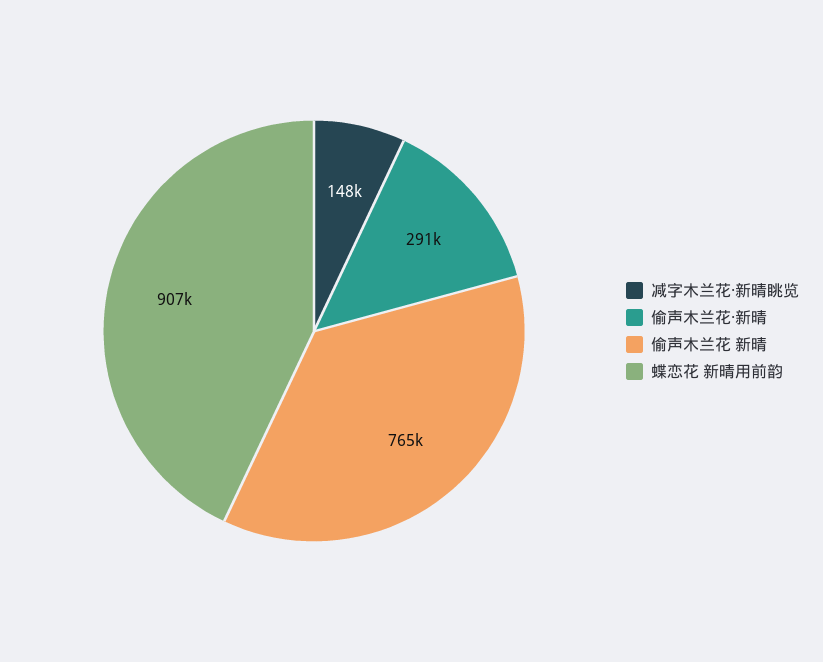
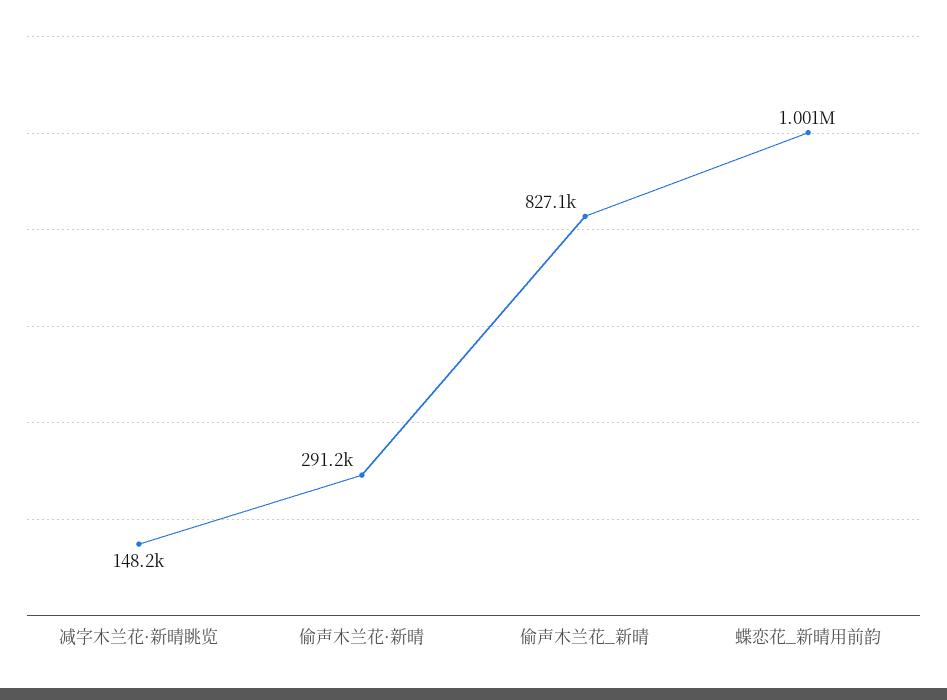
偷声木兰花 新晴: 765000 -> 827100
蝶恋花 新晴用前韵: 907000 -> 1001000

